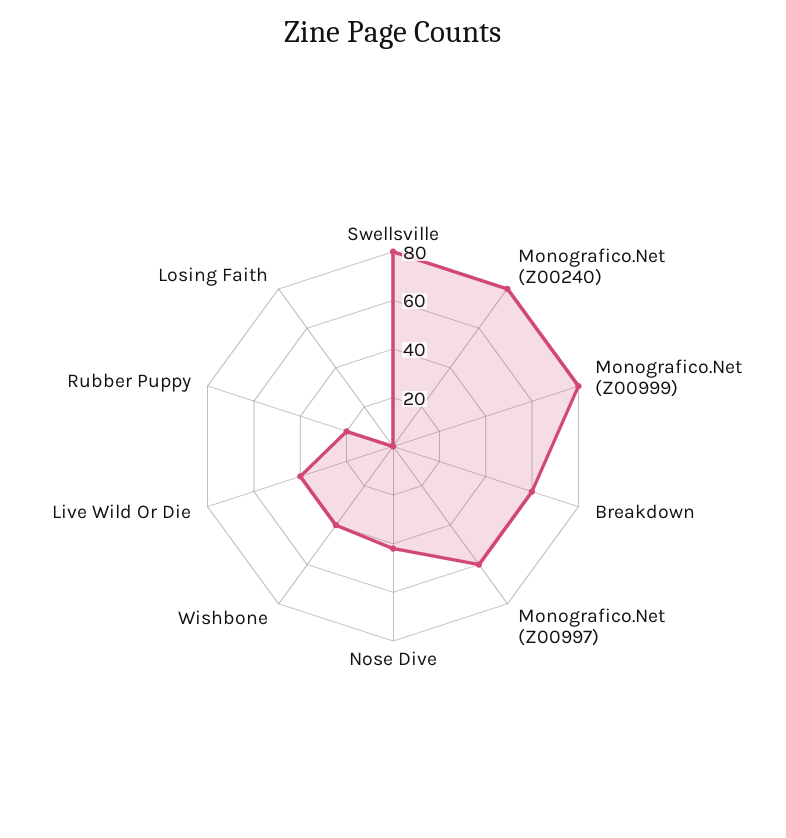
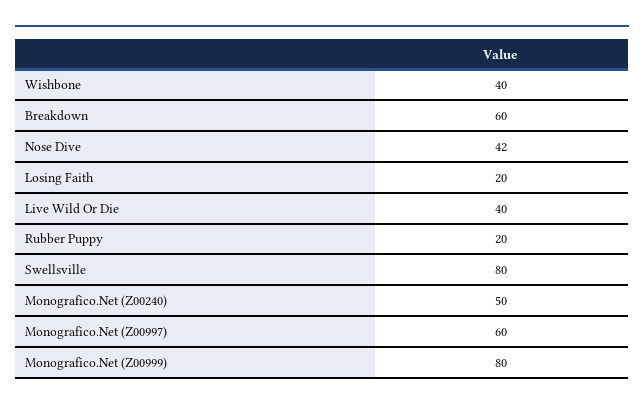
Monografico.Net (Z00240): 80 -> 50
Losing Faith: 0 -> 20

